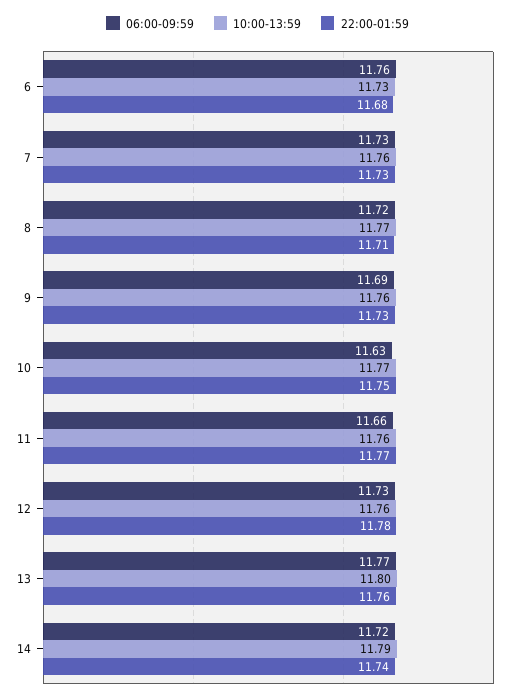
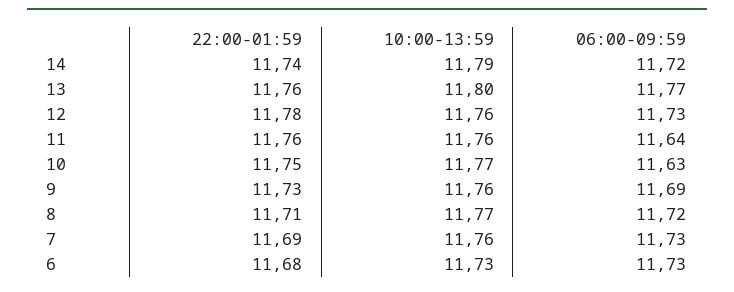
06:00-09:59, 6: 11.76 -> 11.73
22:00-01:59, 7: 11.73 -> 11.69
06:00-09:59, 11: 11.66 -> 11.64
22:00-01:59, 11: 11.77 -> 11.76

